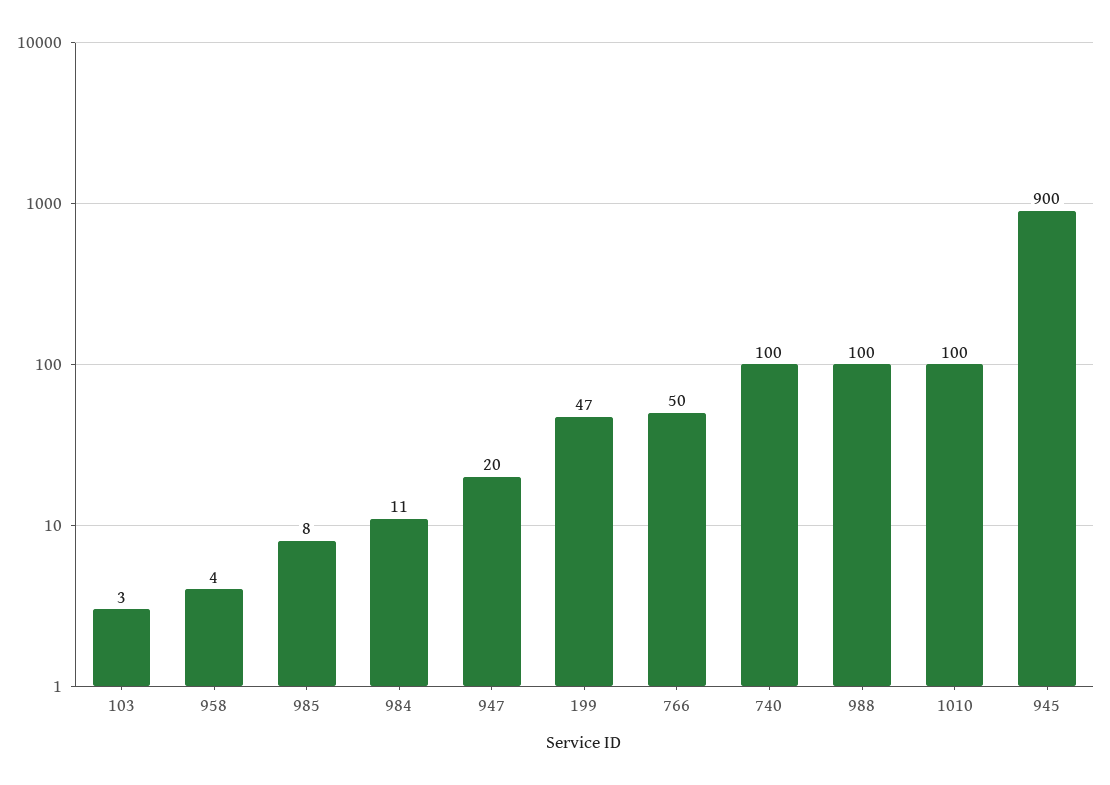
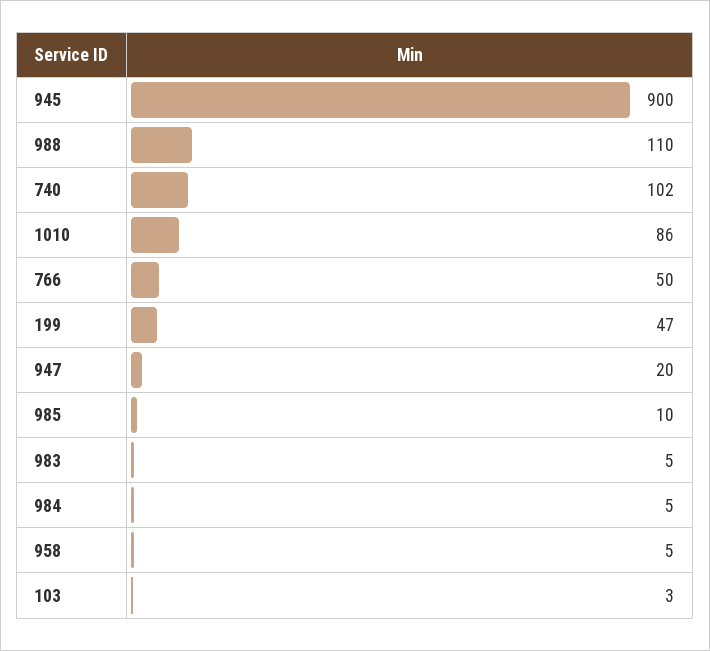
958: 4 -> 5
985: 8 -> 10
984: 11 -> 5
740: 100 -> 102
988: 100 -> 110
1010: 100 -> 86
983: none -> 5

